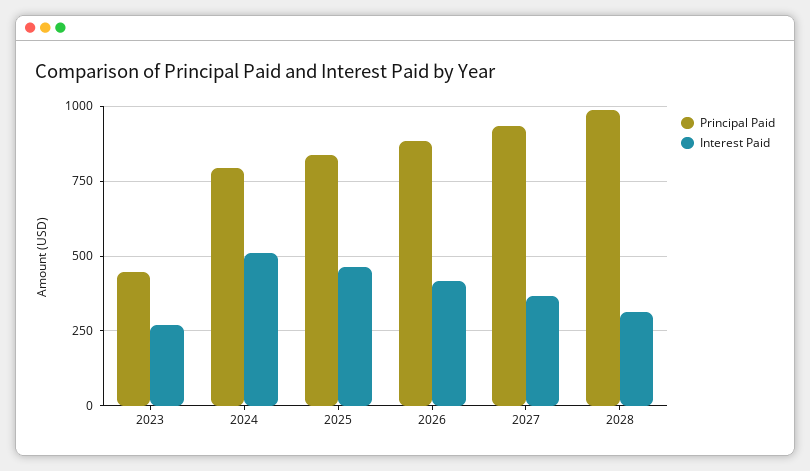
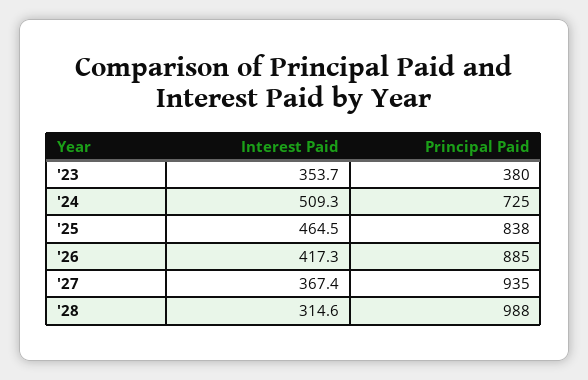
Principal Paid, 2023: 450 -> 380
Interest Paid, 2023: 275 -> 353.7
Principal Paid, 2024: 800 -> 725

